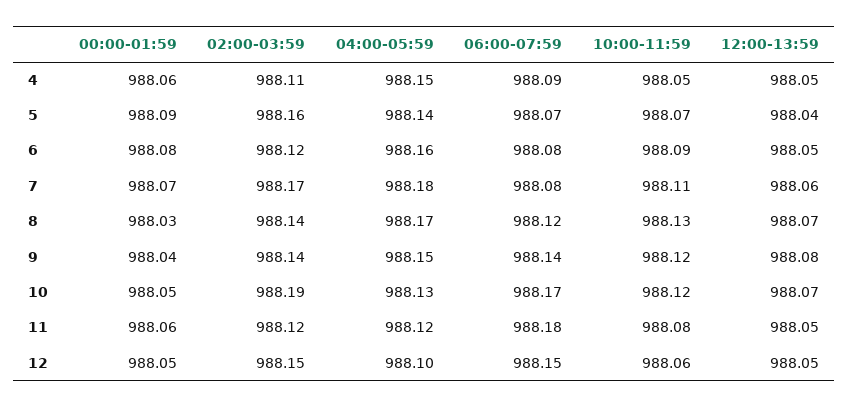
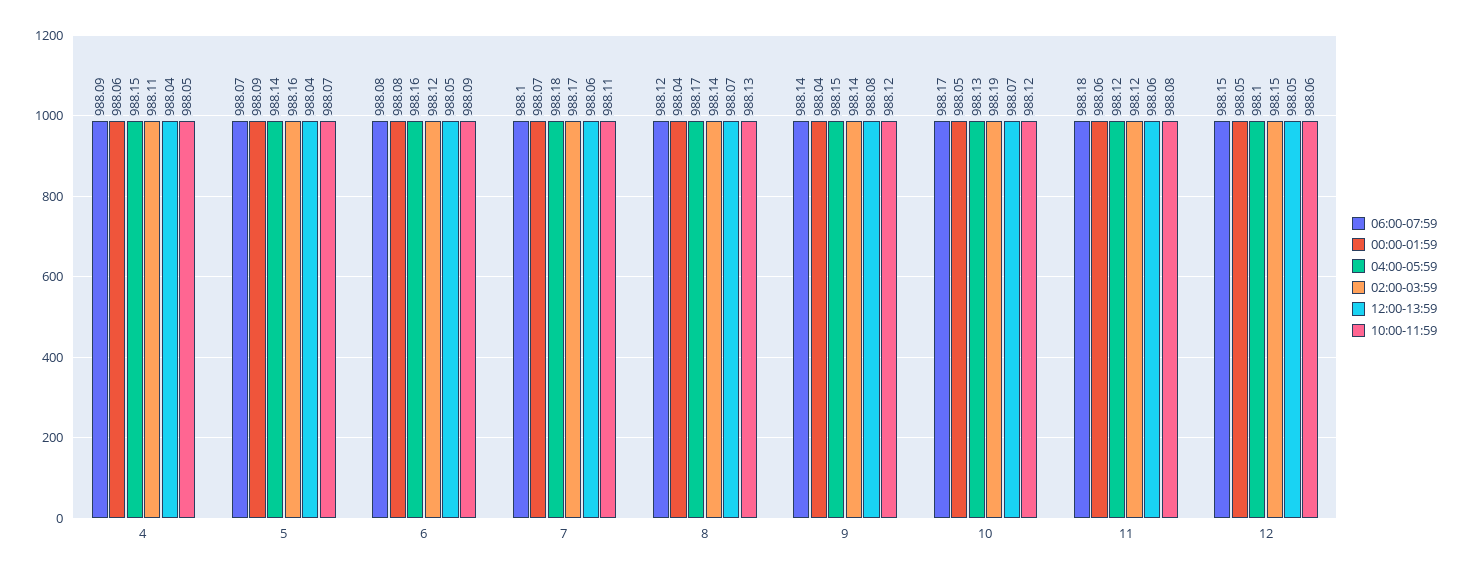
12:00-13:59, 4: 988.05 -> 988.04
06:00-07:59, 7: 988.08 -> 988.1
00:00-01:59, 8: 988.03 -> 988.04
12:00-13:59, 11: 988.05 -> 988.06

